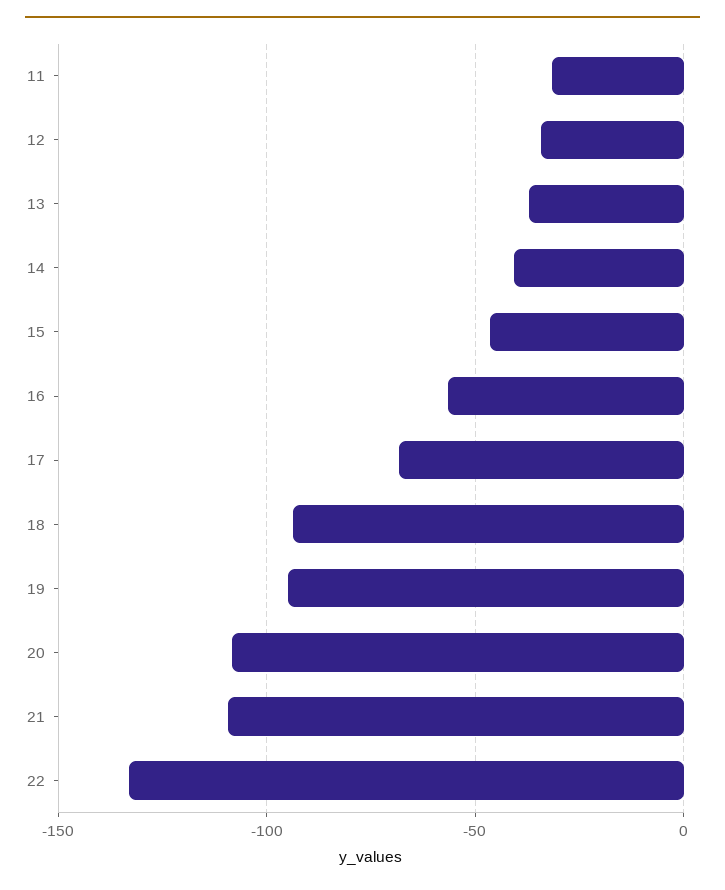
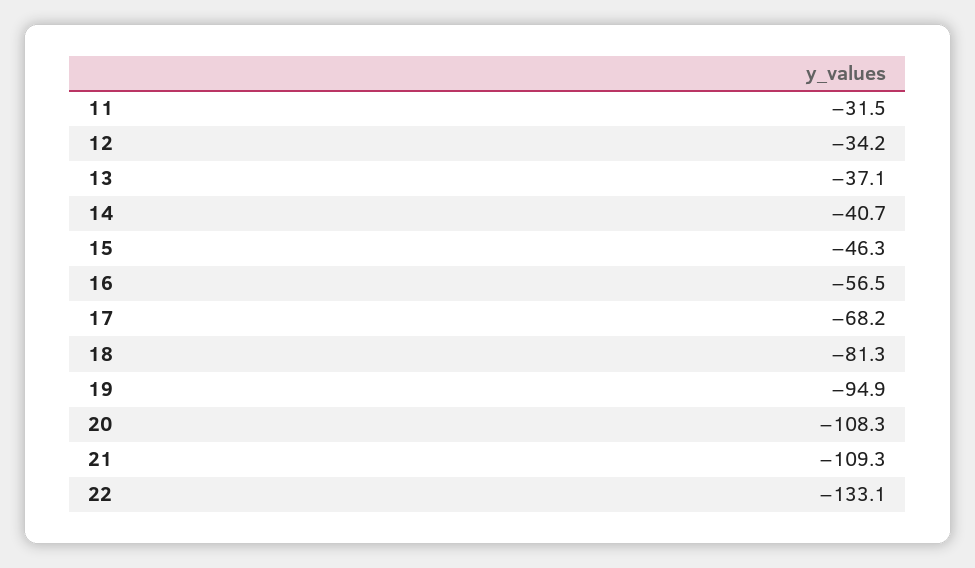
18: -95 -> -81.3

